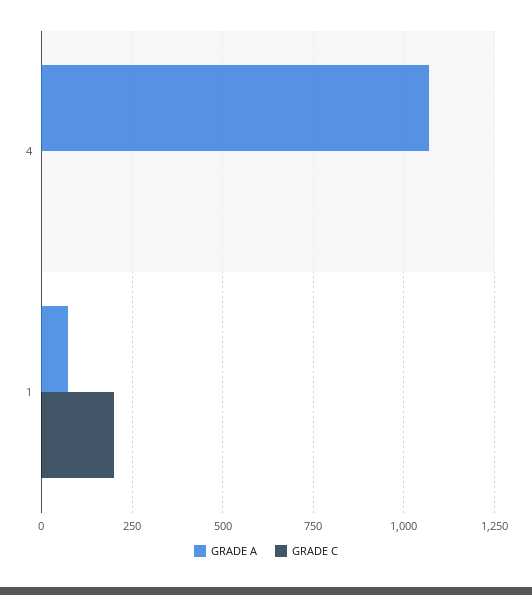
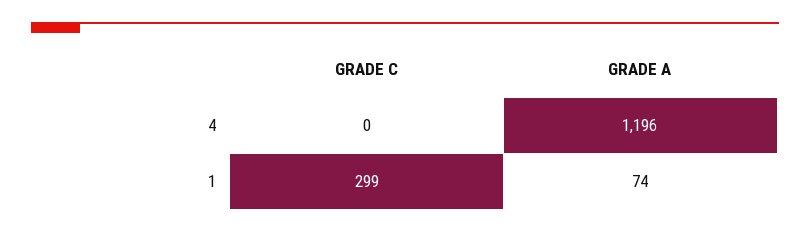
GRADE A, 4: 1075 -> 1196
GRADE C, 1: 200 -> 299

